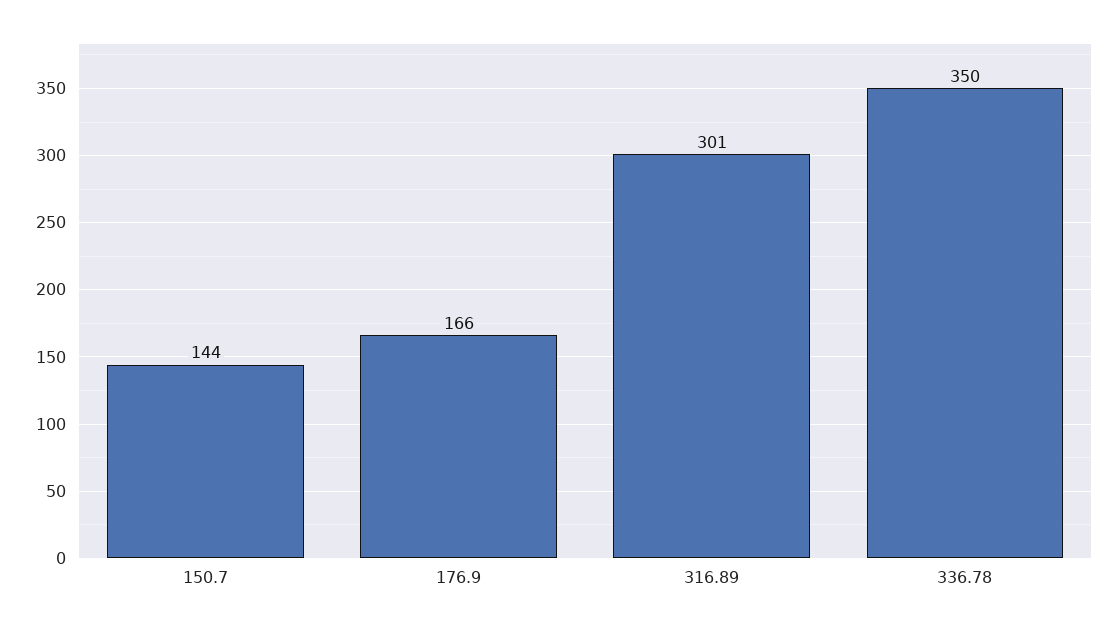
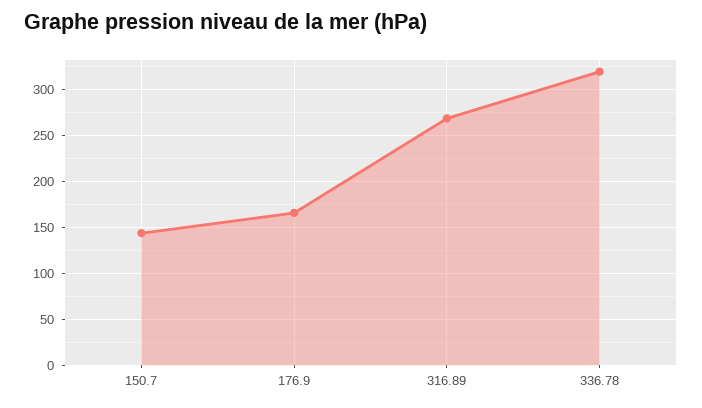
316.89: 301 -> 270
336.78: 350 -> 320

